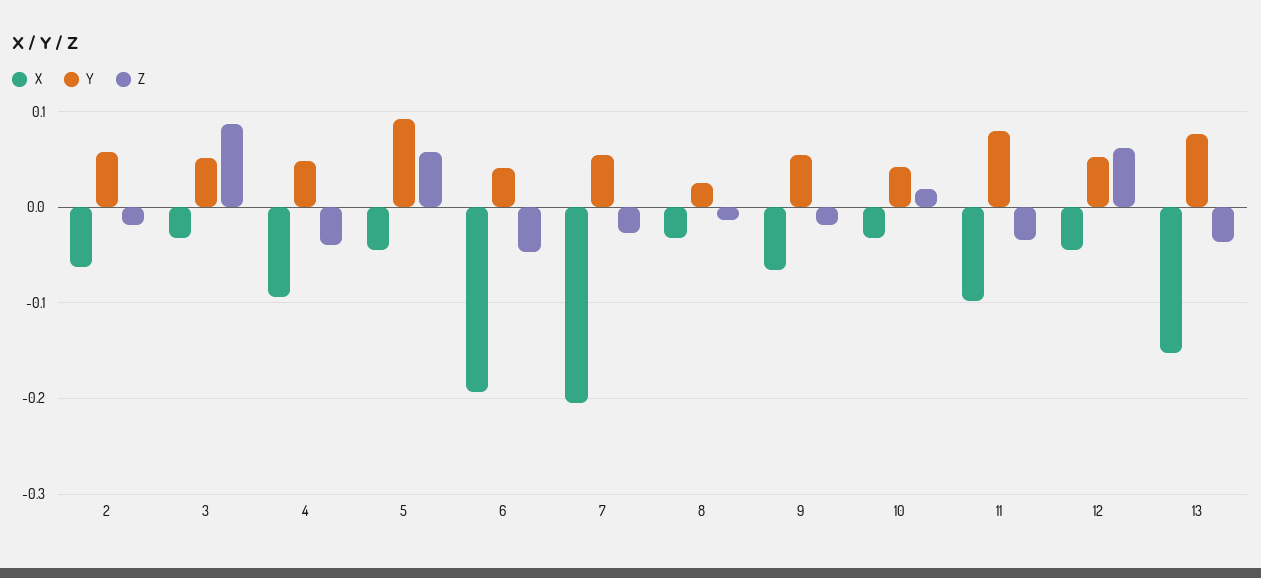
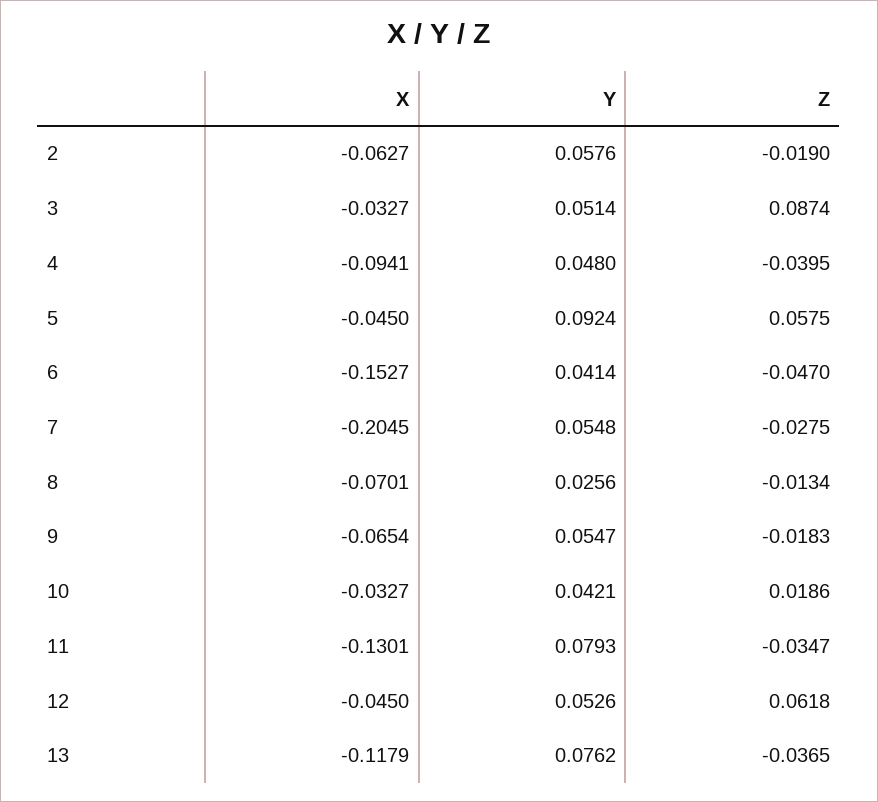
X, 6: -0.19 -> -0.1527
X, 8: -0.03 -> -0.0701
X, 11: -0.1 -> -0.1301
X, 13: -0.15 -> -0.1179

